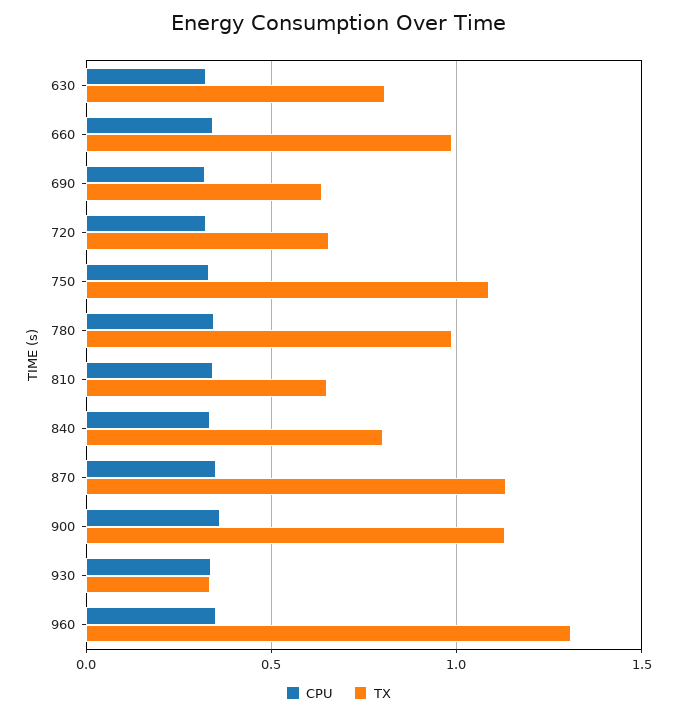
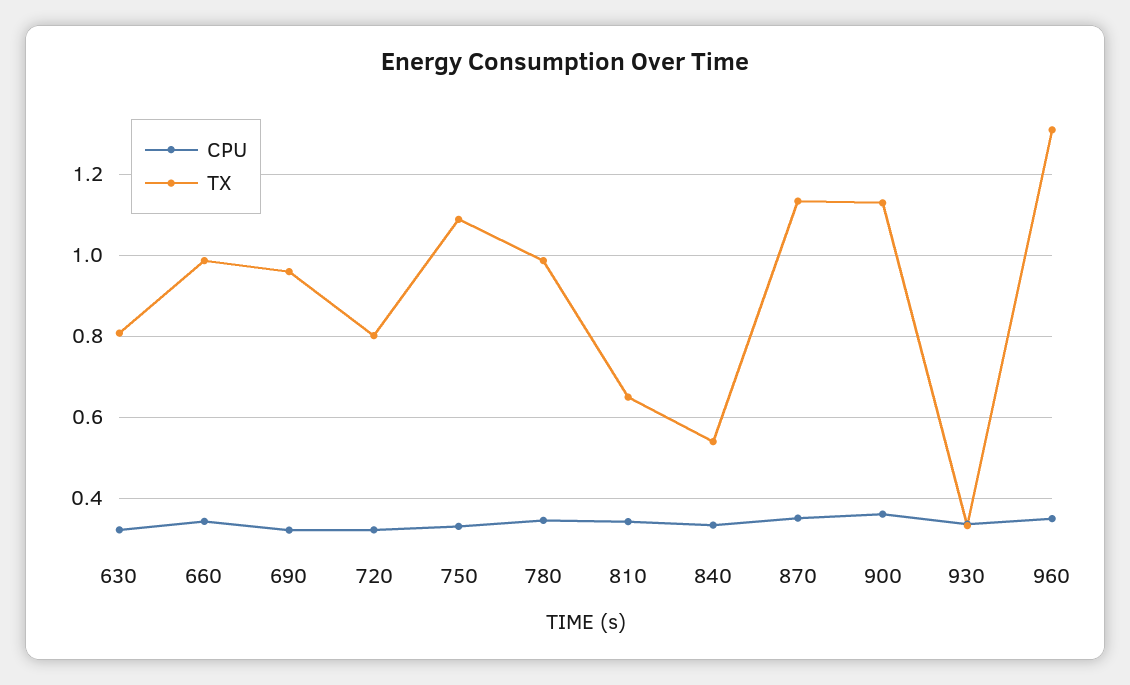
TX, 690: 0.65 -> 0.96
TX, 720: 0.65 -> 0.8
TX, 840: 0.8 -> 0.54

